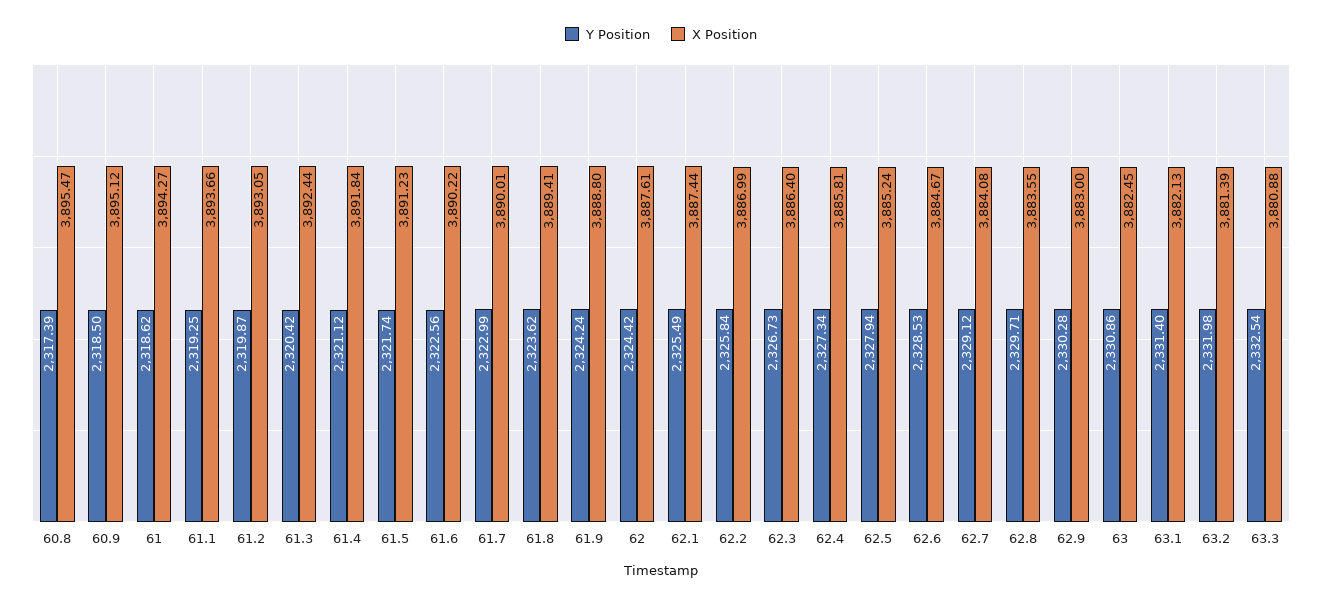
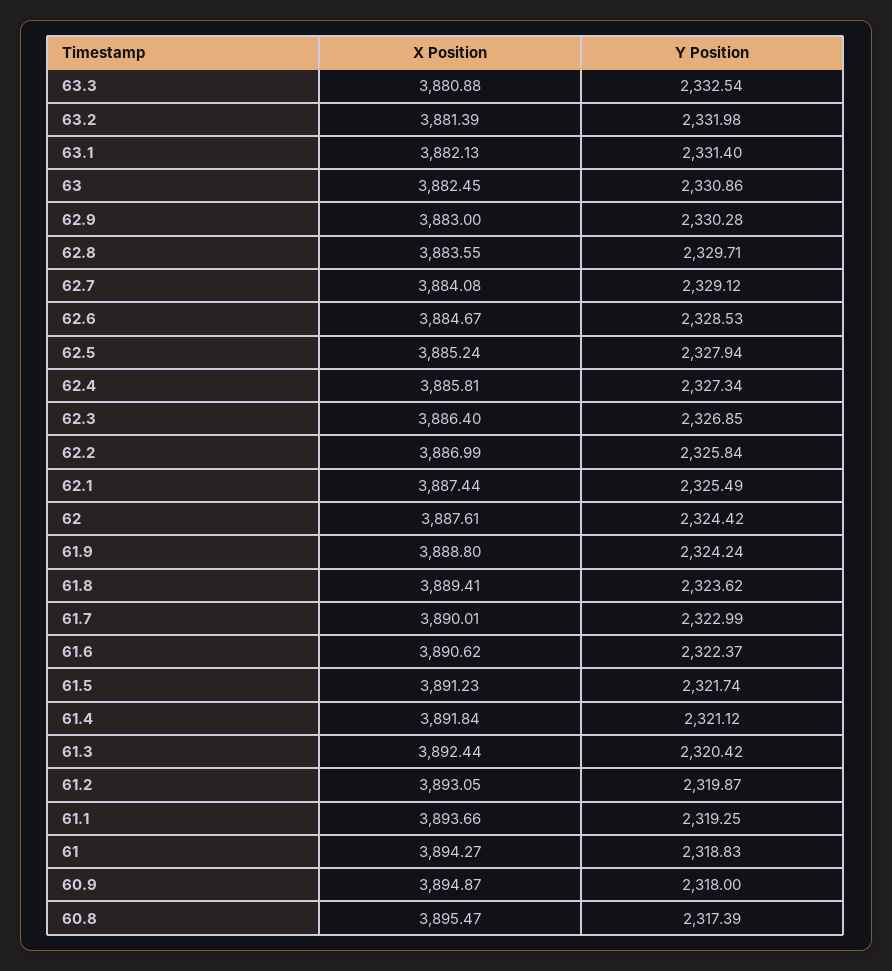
Y Position, 60.9: 2318.5 -> 2318
X Position, 60.9: 3895.12 -> 3894.87
Y Position, 61: 2318.62 -> 2318.83
Y Position, 61.6: 2322.56 -> 2322.37
X Position, 61.6: 3890.22 -> 3890.62
Y Position, 62.3: 2326.73 -> 2326.85

